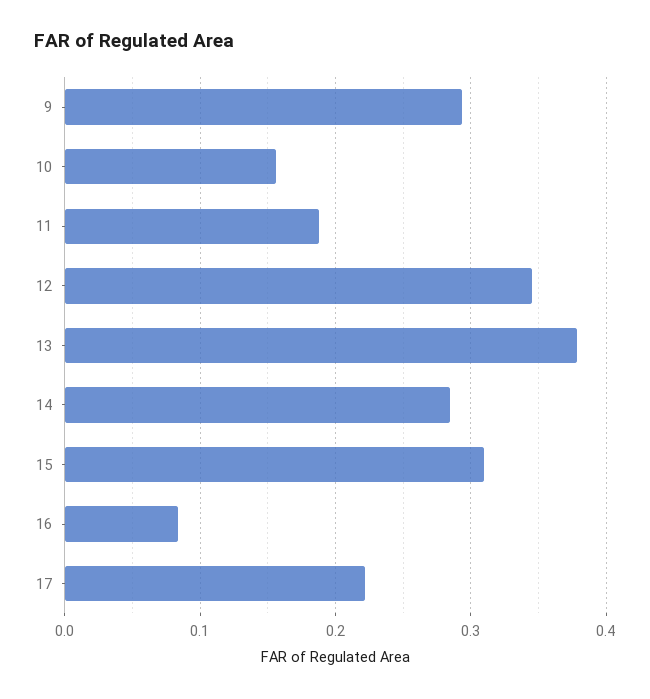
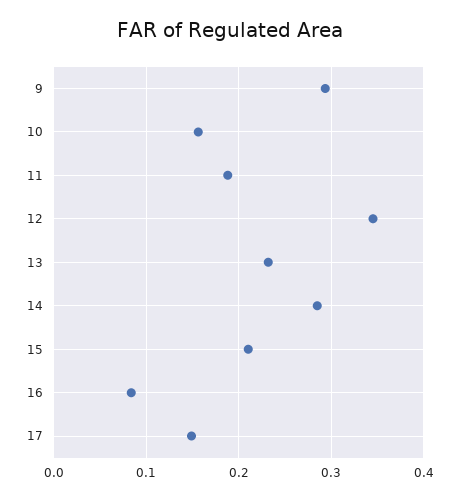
13: 0.38 -> 0.23
15: 0.31 -> 0.21
17: 0.22 -> 0.15

